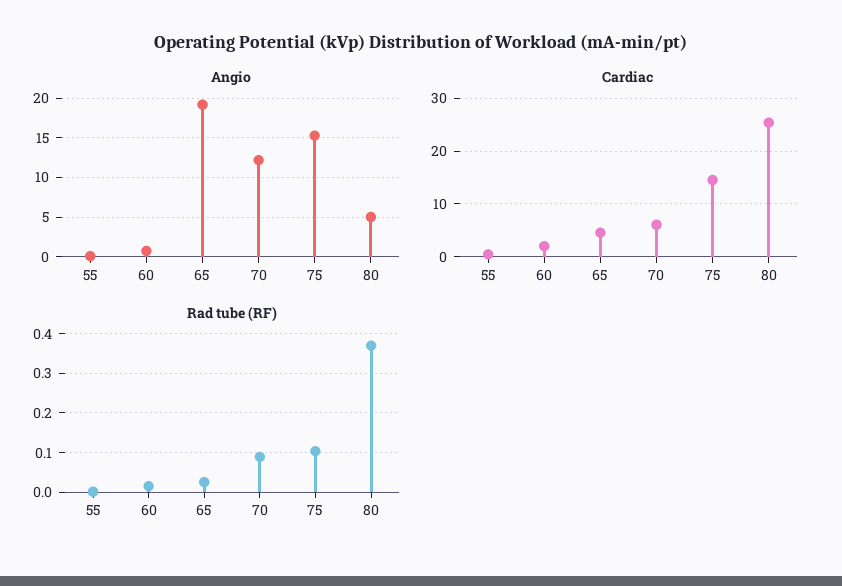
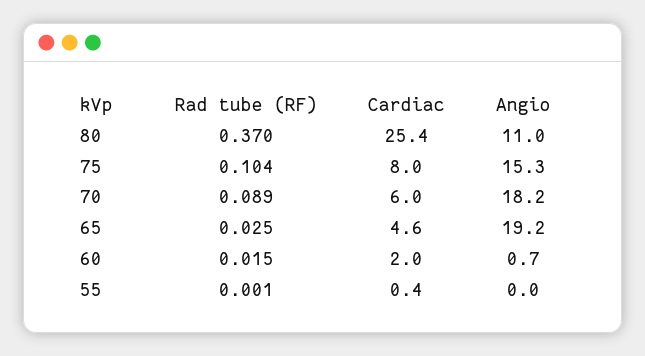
Angio, 70: 12 -> 18.2
Angio, 80: 5 -> 11
Cardiac, 75: 14 -> 8

